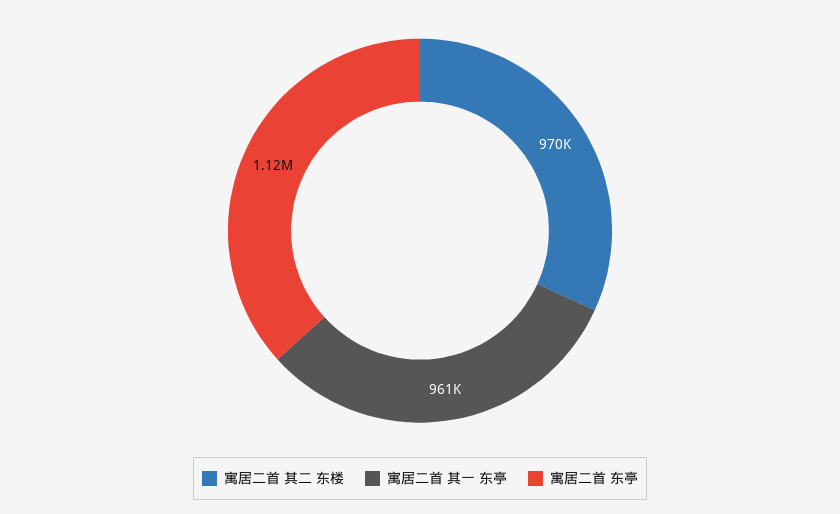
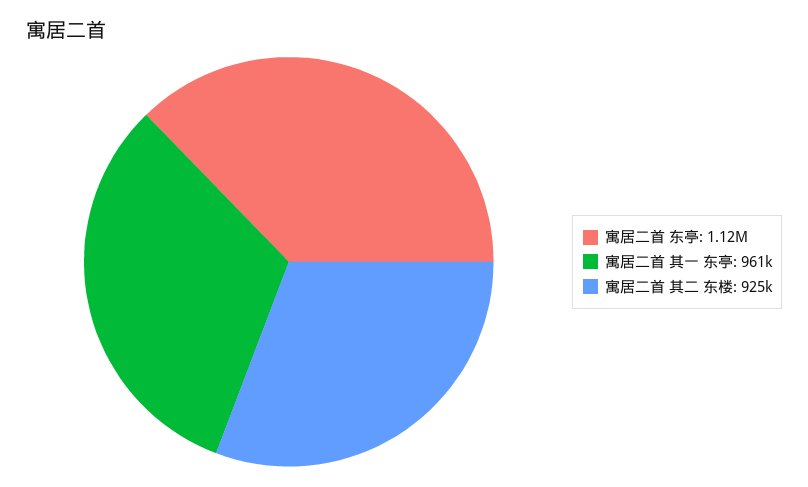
寓居二首 其二 东楼: 970000 -> 925000

